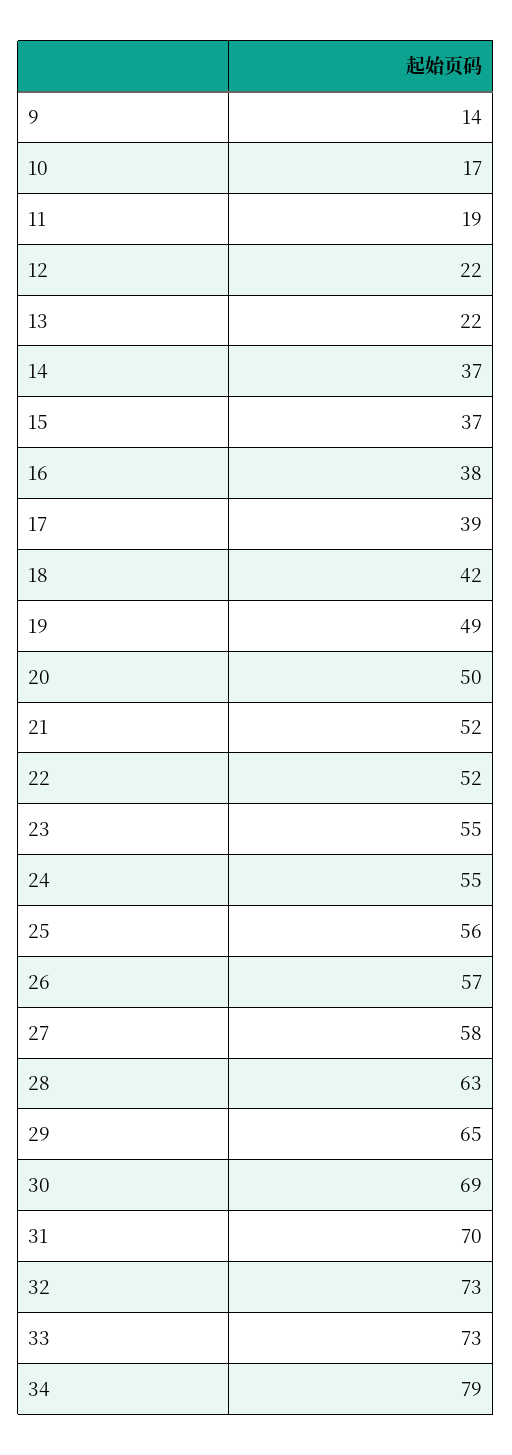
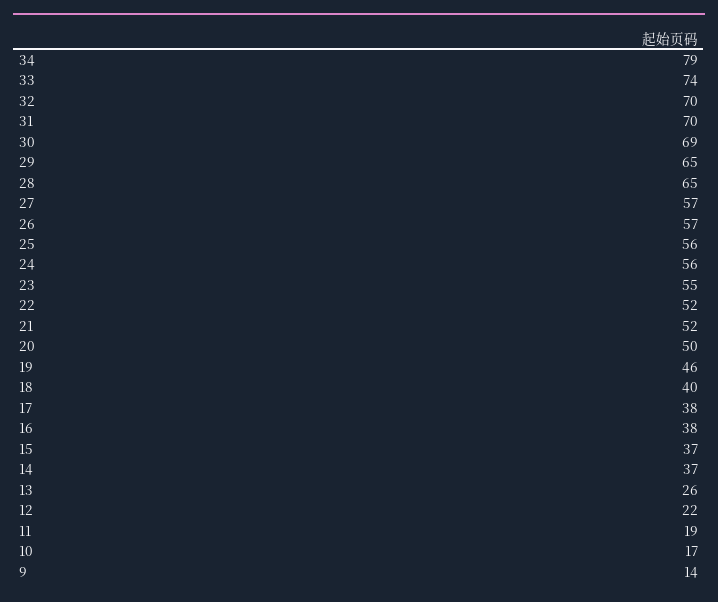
13: 22 -> 26
17: 39 -> 38
18: 42 -> 40
19: 49 -> 46
24: 55 -> 56
27: 58 -> 57
28: 63 -> 65
32: 73 -> 70
33: 73 -> 74

